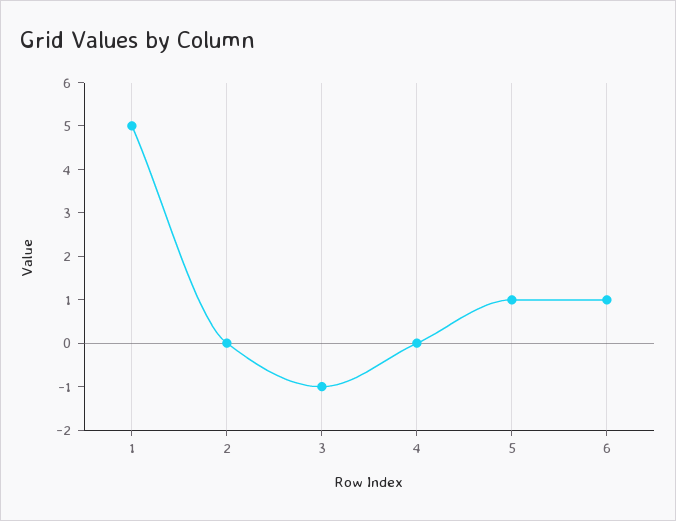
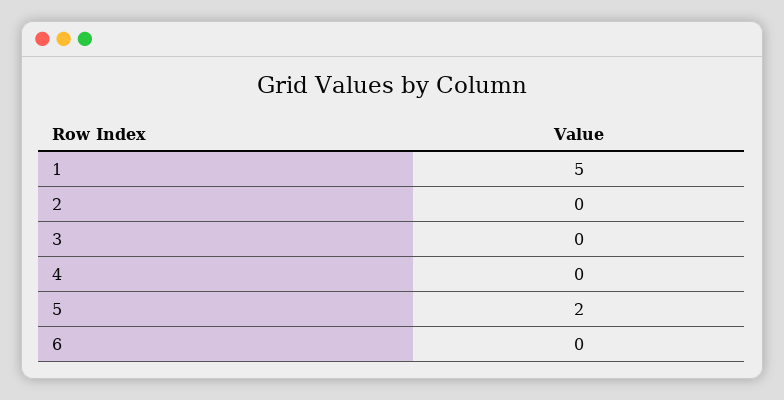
3: -1 -> 0
5: 1 -> 2
6: 1 -> 0

